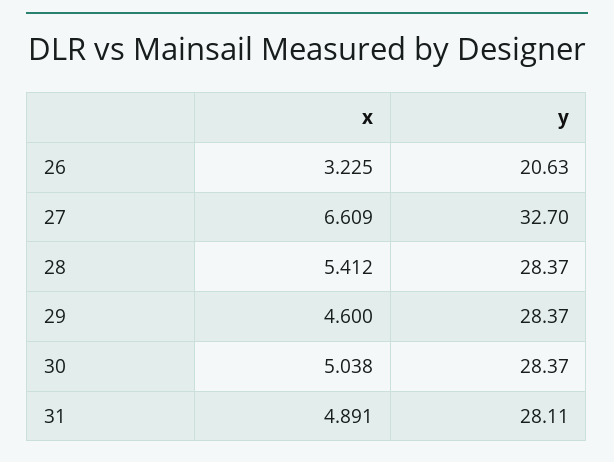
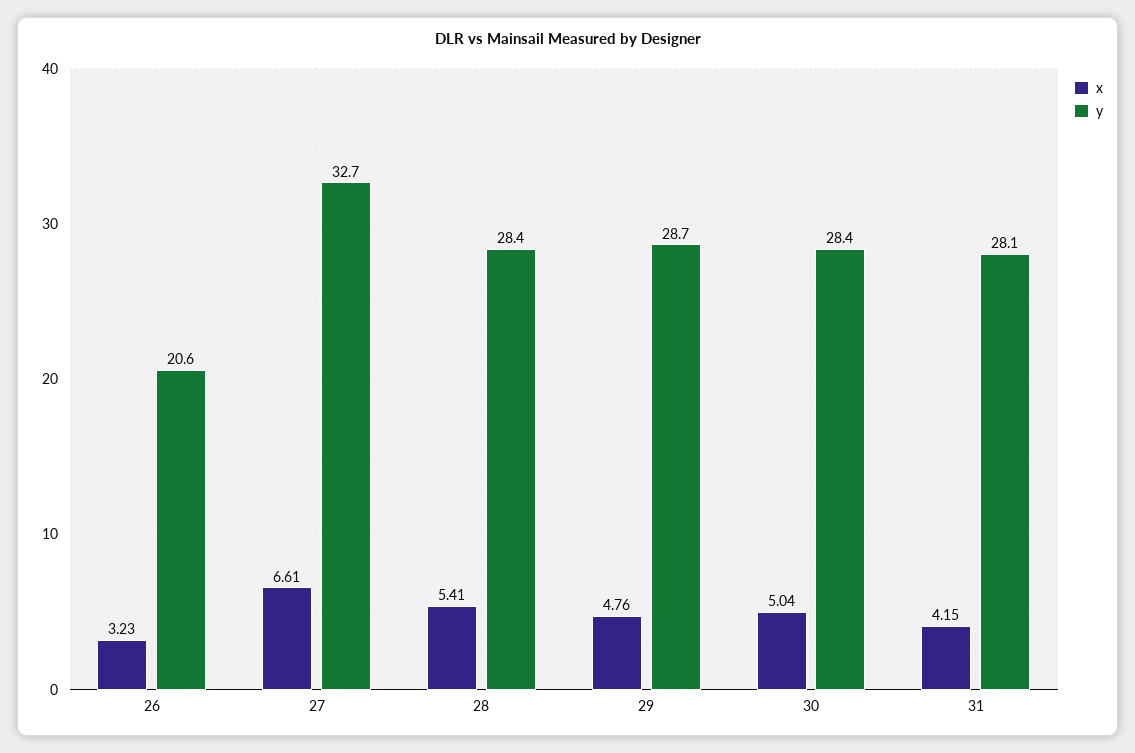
x, 29: 4.6 -> 4.76
y, 29: 28.37 -> 28.7
x, 31: 4.891 -> 4.15

